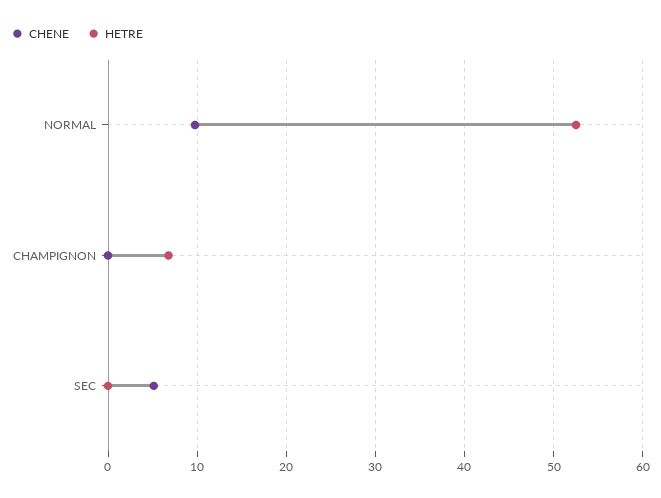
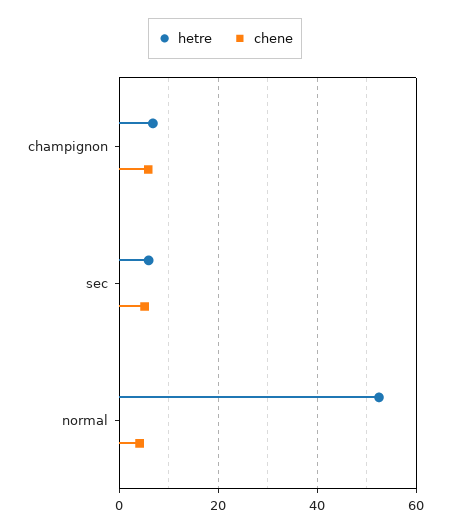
CHENE, NORMAL: 10 -> 4
CHENE, CHAMPIGNON: 0 -> 6
HETRE, SEC: 0 -> 6

